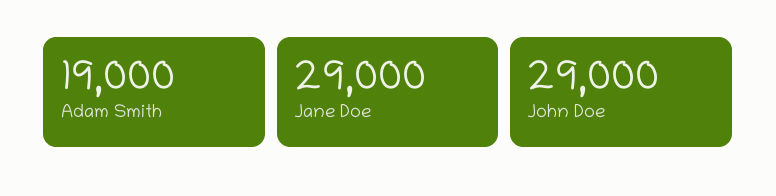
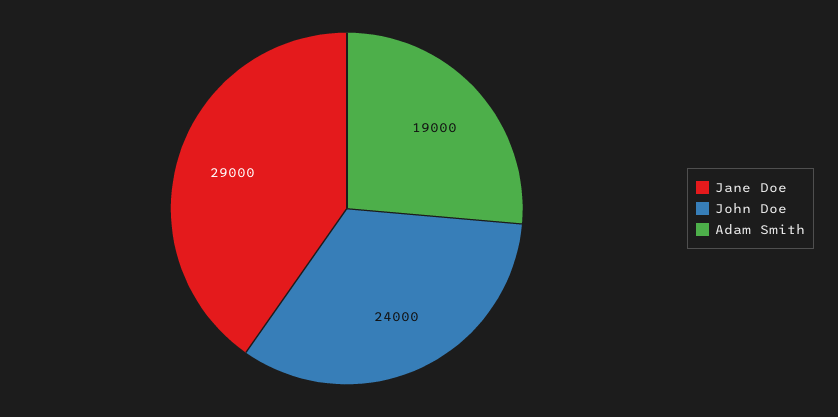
John Doe: 29000 -> 24000

